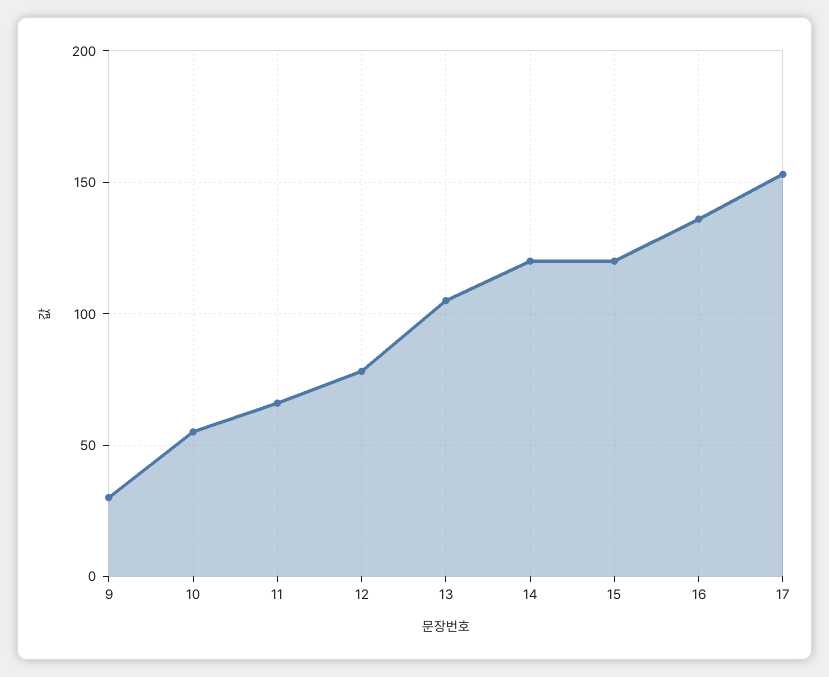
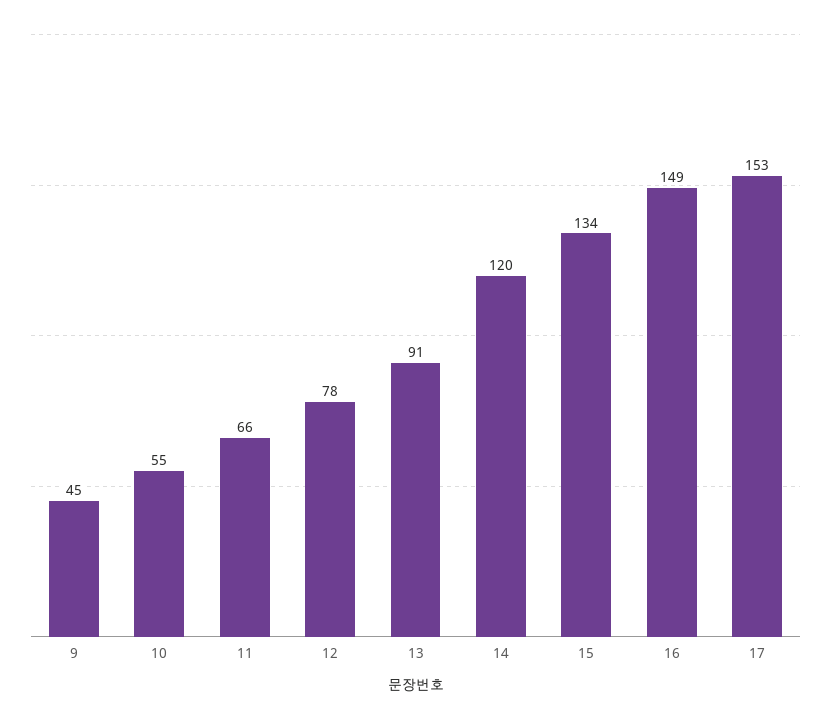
9: 30 -> 45
13: 105 -> 91
15: 120 -> 134
16: 135 -> 149

